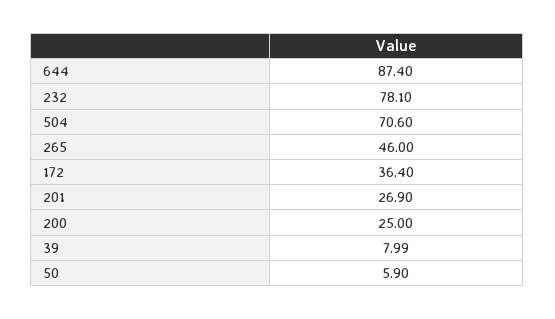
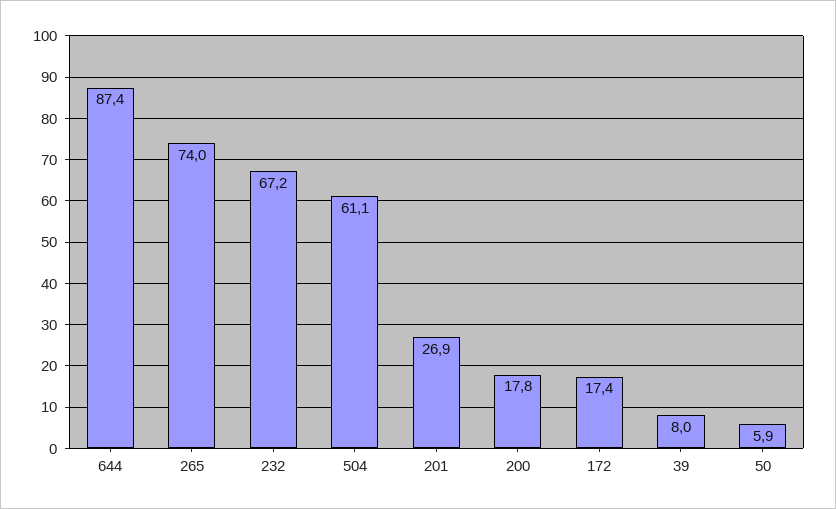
232: 78.1 -> 67.2
504: 70.6 -> 61.1
265: 46 -> 74
172: 36.4 -> 17.4
200: 25 -> 17.8

